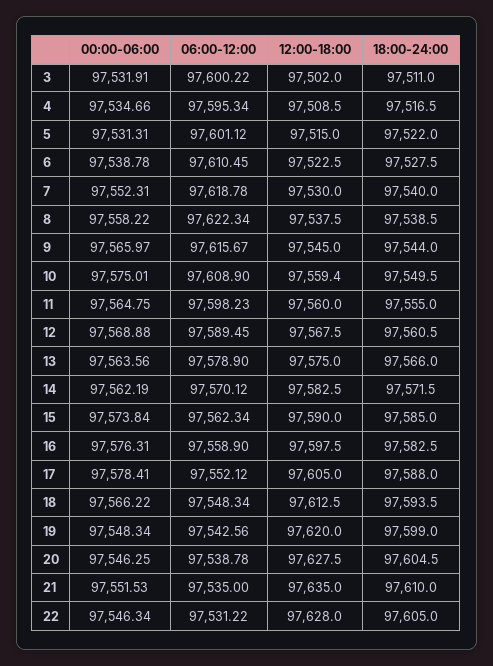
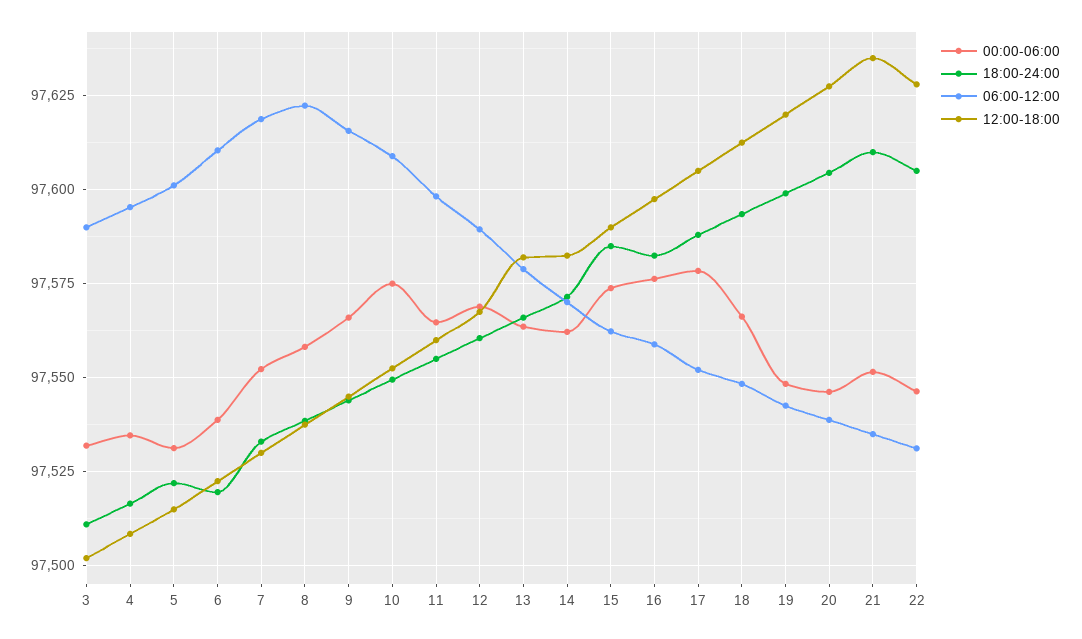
06:00-12:00, 3: 97600.22 -> 97590
18:00-24:00, 6: 97527.5 -> 97520
18:00-24:00, 7: 97540 -> 97532.5
12:00-18:00, 10: 97559.4 -> 97552.5
12:00-18:00, 13: 97575 -> 97582.5

